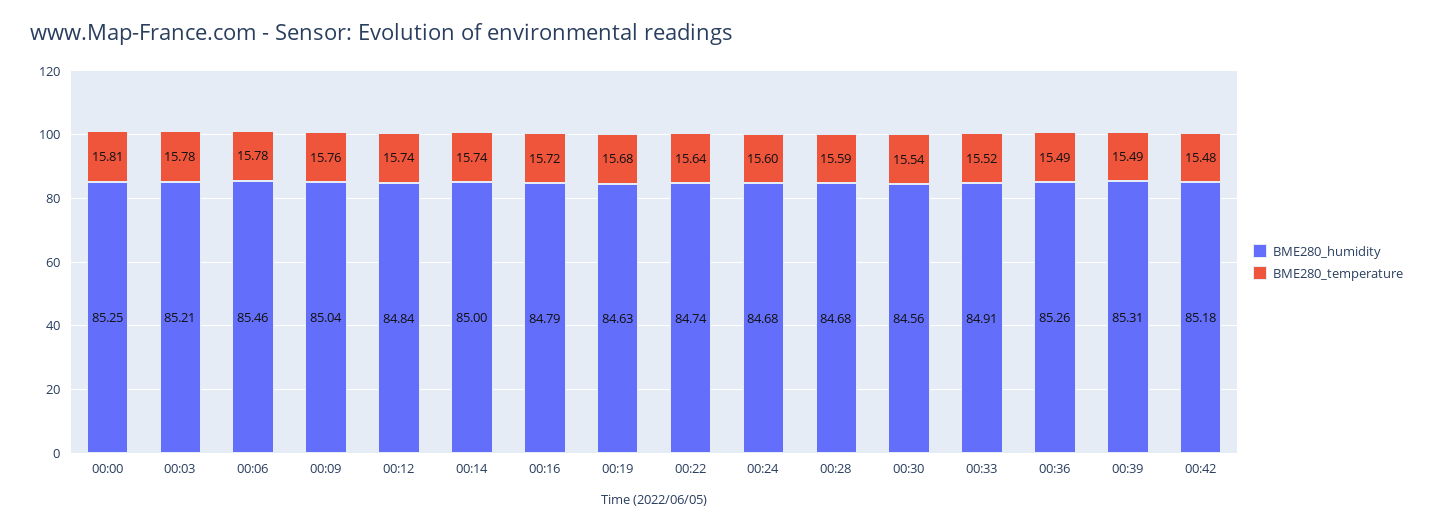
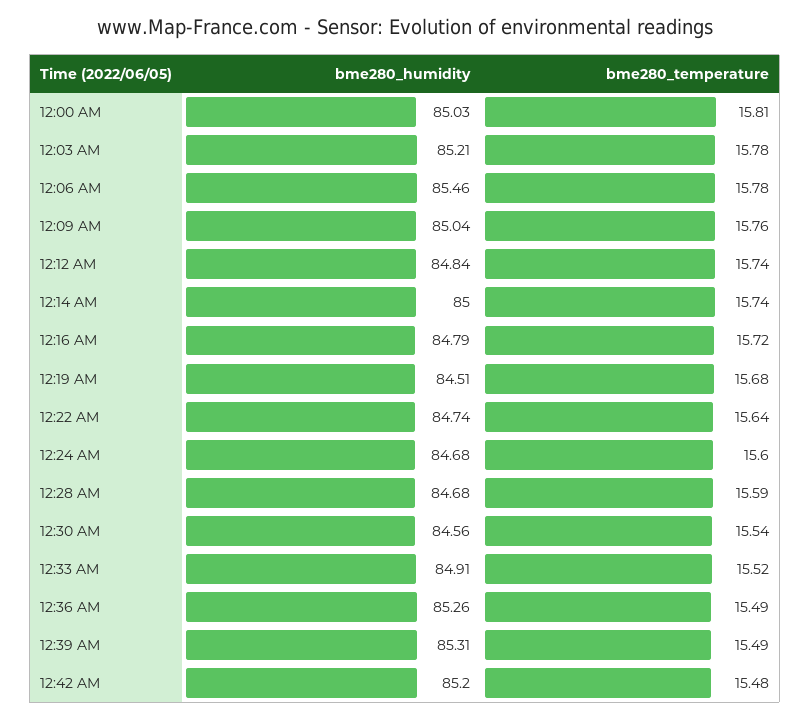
BME280_humidity, 00:00: 85.25 -> 85.03
BME280_humidity, 00:19: 84.63 -> 84.51
BME280_humidity, 00:42: 85.18 -> 85.2

